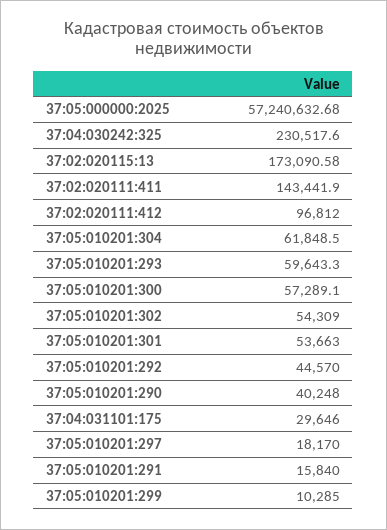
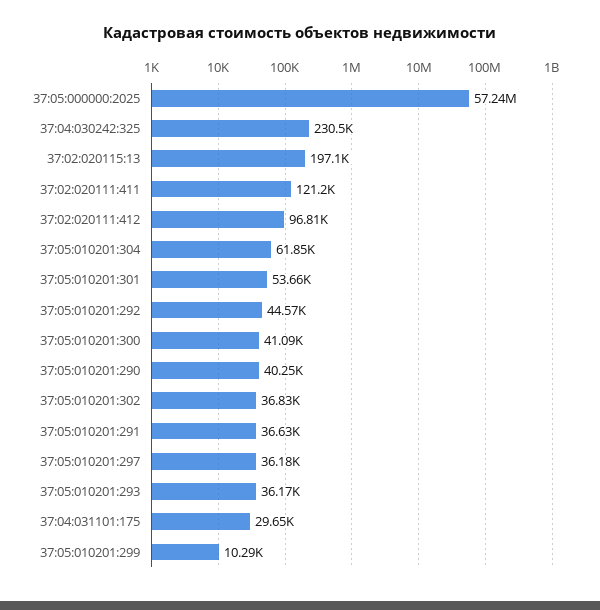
37:02:020115:13: 173090.58 -> 197100
37:02:020111:411: 143441.9 -> 121200
37:05:010201:293: 59643.3 -> 36170
37:05:010201:300: 57289.1 -> 41090
37:05:010201:302: 54309 -> 36830
37:05:010201:297: 18170 -> 36180
37:05:010201:291: 15840 -> 36630

